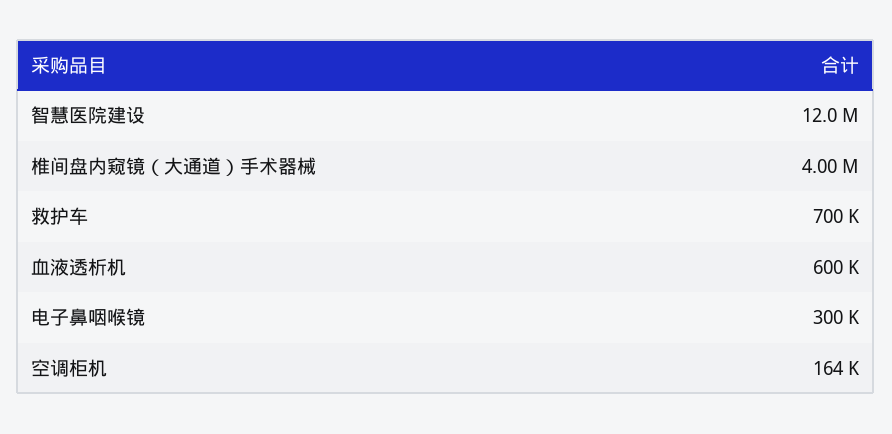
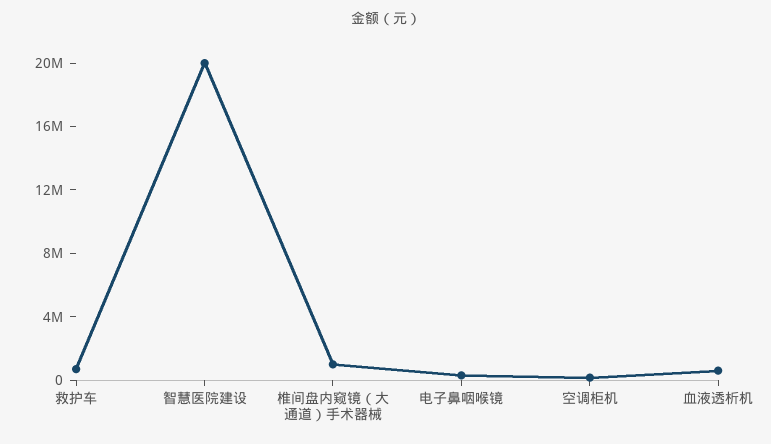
智慧医院建设: 12000000 -> 20000000
椎间盘内窥镜（大通道）手术器械: 4000000 -> 1000000

